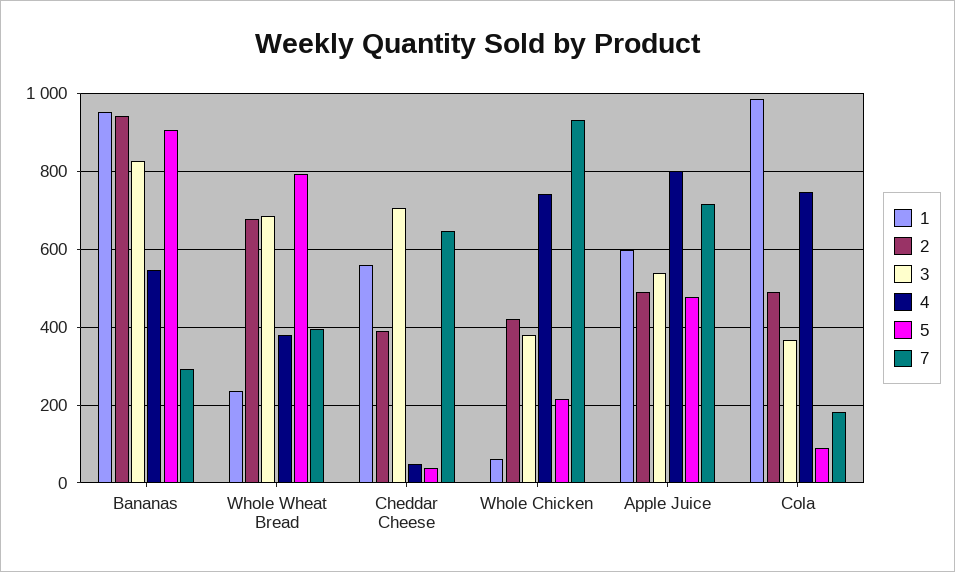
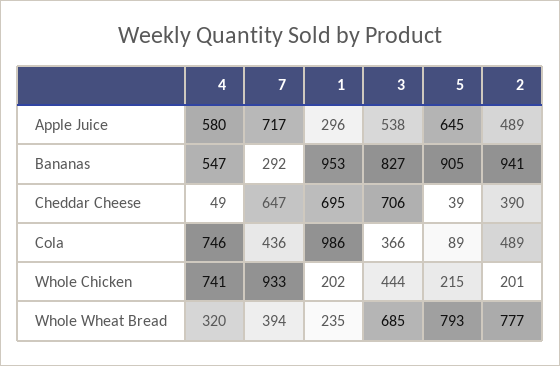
2, Whole Wheat Bread: 680 -> 777
4, Whole Wheat Bread: 380 -> 320
1, Cheddar Cheese: 560 -> 695
1, Whole Chicken: 60 -> 202
2, Whole Chicken: 420 -> 201
3, Whole Chicken: 380 -> 444
1, Apple Juice: 600 -> 296
4, Apple Juice: 800 -> 580
5, Apple Juice: 480 -> 645
7, Cola: 180 -> 436

